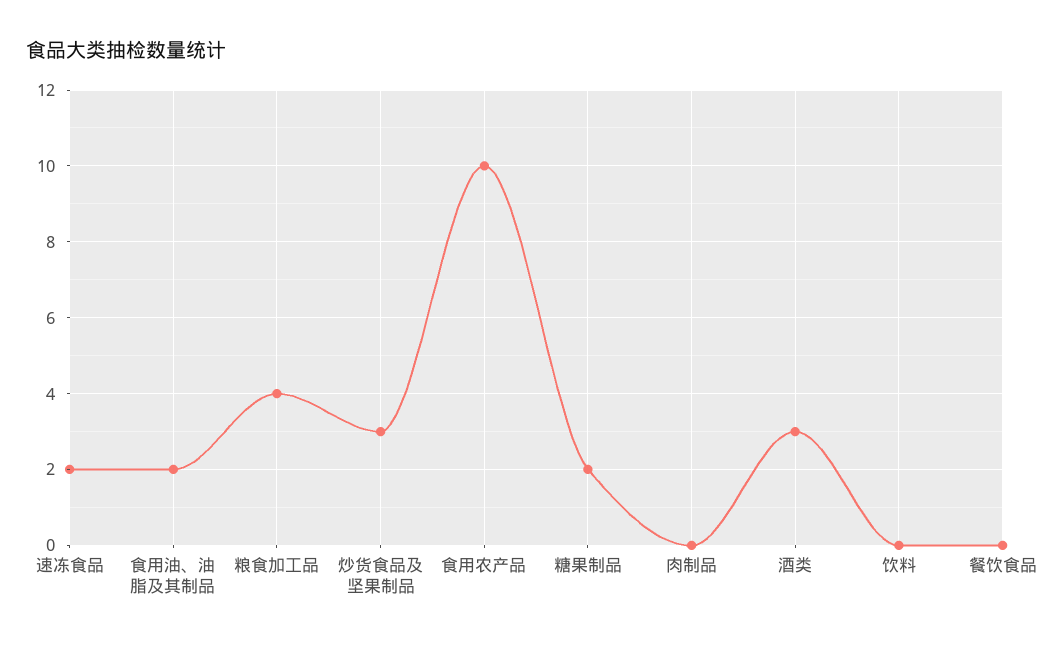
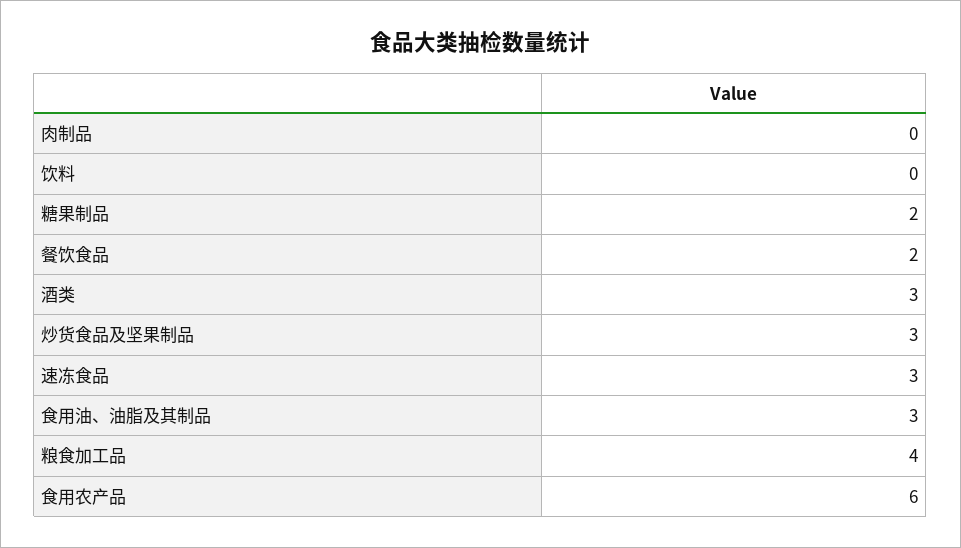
速冻食品: 2 -> 3
食用油、油脂及其制品: 2 -> 3
食用农产品: 10 -> 6
餐饮食品: 0 -> 2

